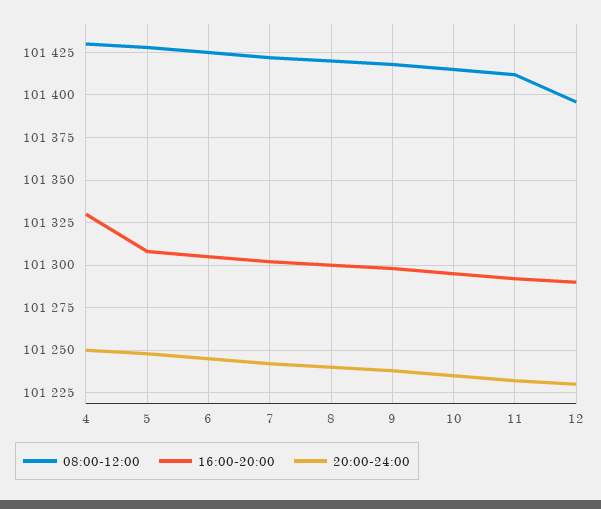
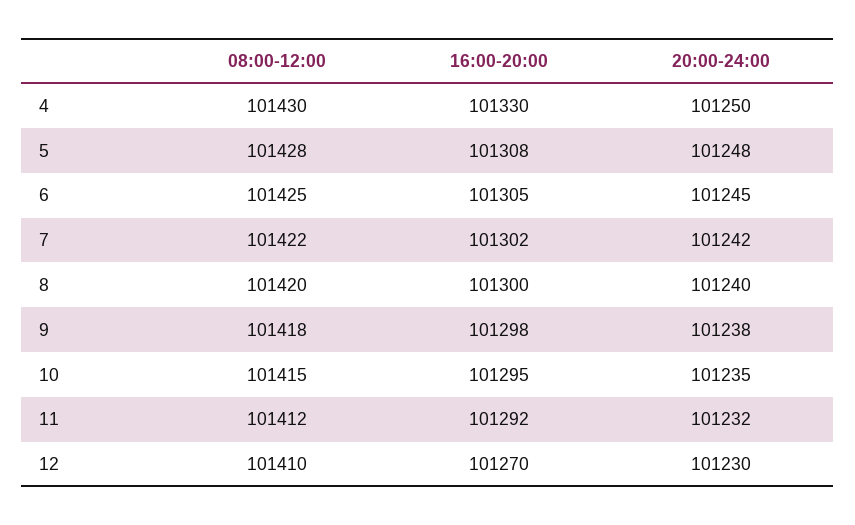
08:00-12:00, 12: 101395 -> 101410
16:00-20:00, 12: 101290 -> 101270

